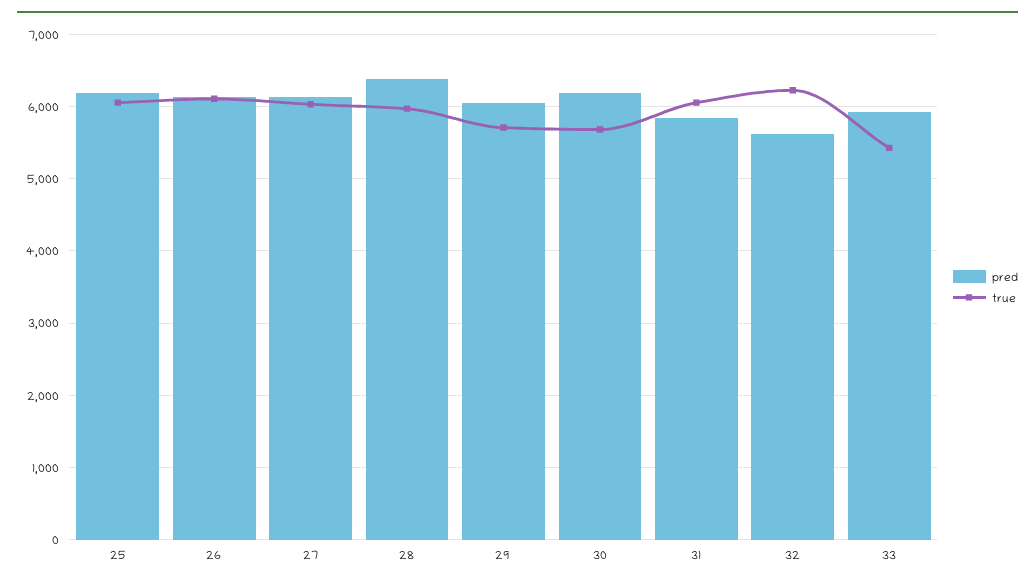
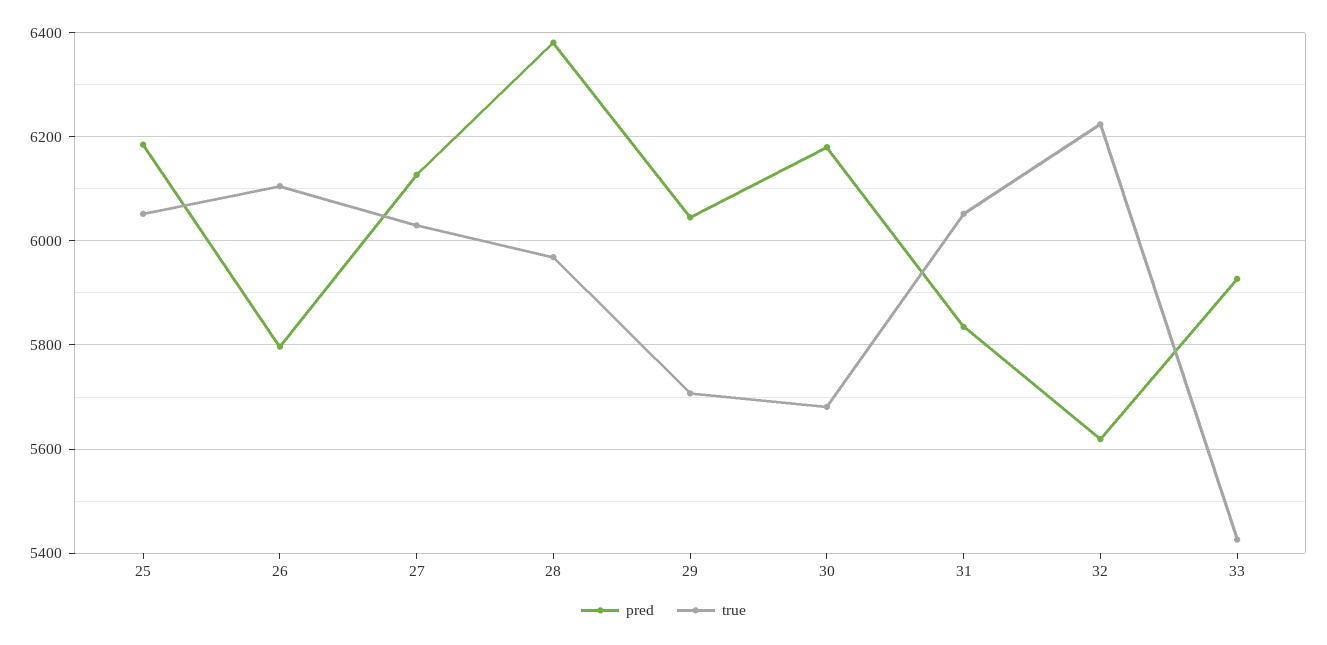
pred, 26: 6100 -> 5800

